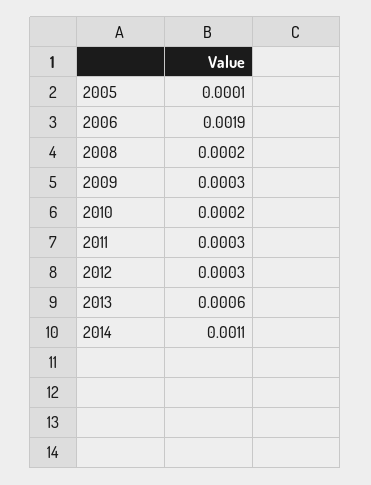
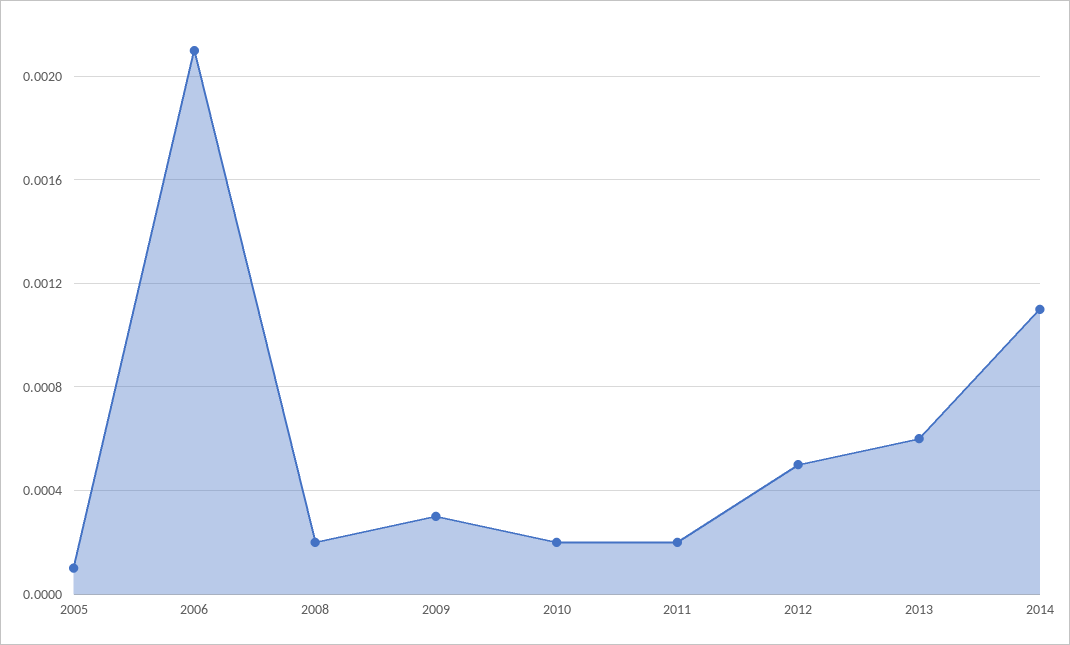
2006: 0.0019 -> 0.0021
2011: 0.0003 -> 0.0002
2012: 0.0003 -> 0.0005

